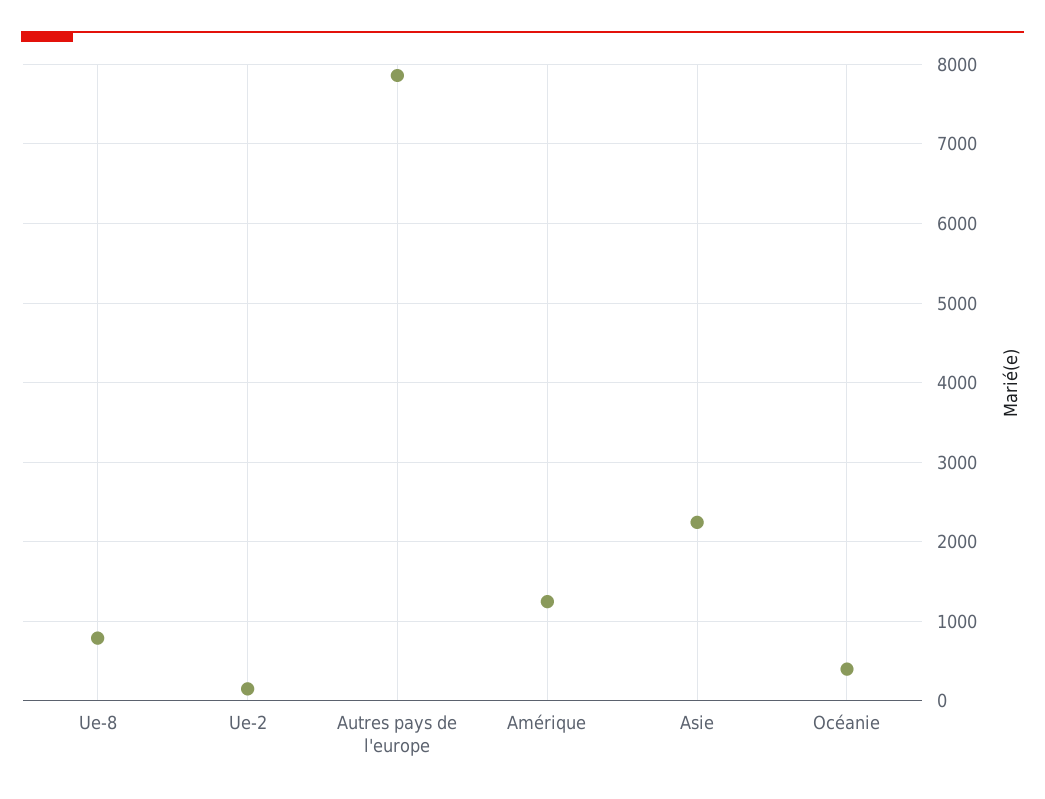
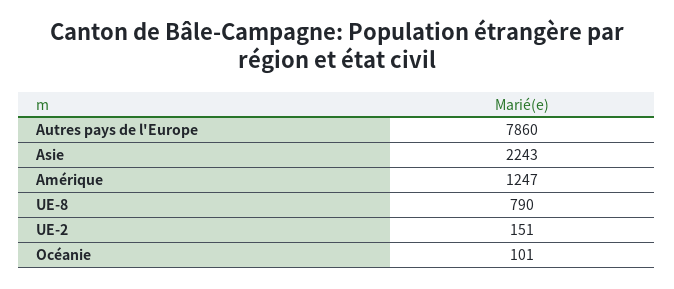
Océanie: 400 -> 101

